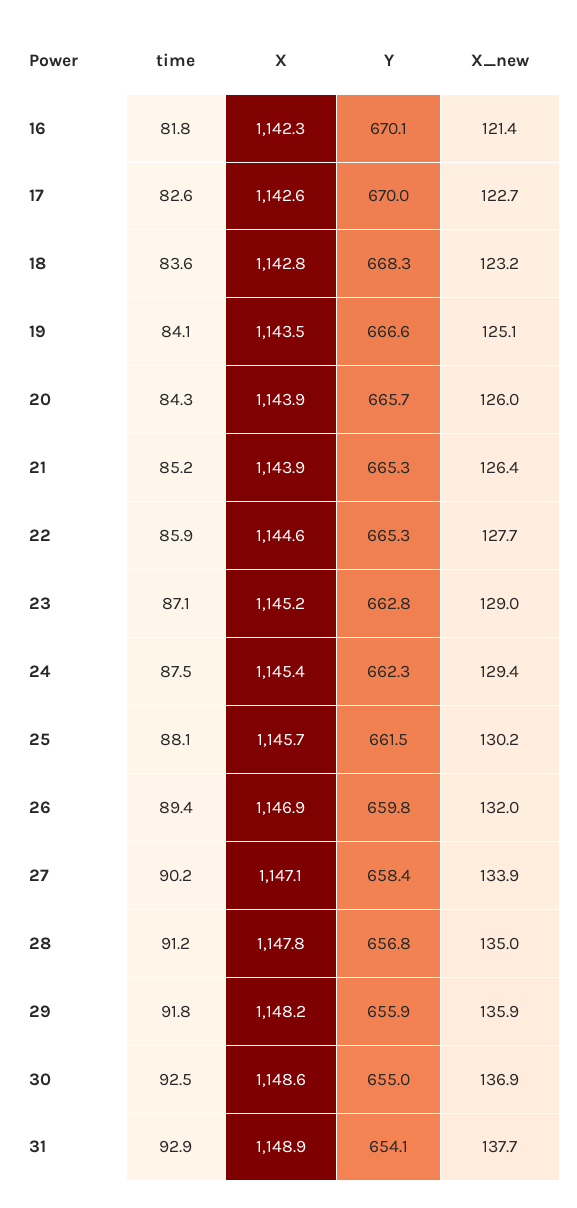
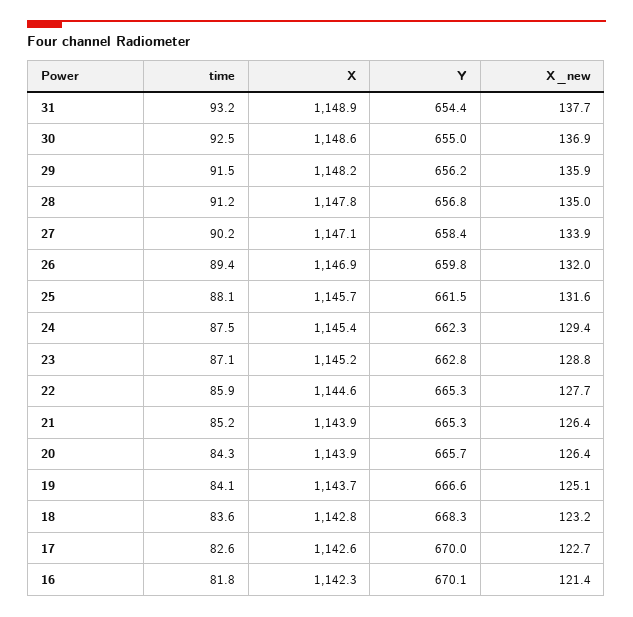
X, 19: 1143.5 -> 1143.7
X_new, 20: 126 -> 126.4
X_new, 23: 129 -> 128.8
X_new, 25: 130.2 -> 131.6
time, 29: 91.8 -> 91.5
Y, 29: 655.9 -> 656.2
time, 31: 92.9 -> 93.2
Y, 31: 654.1 -> 654.4

